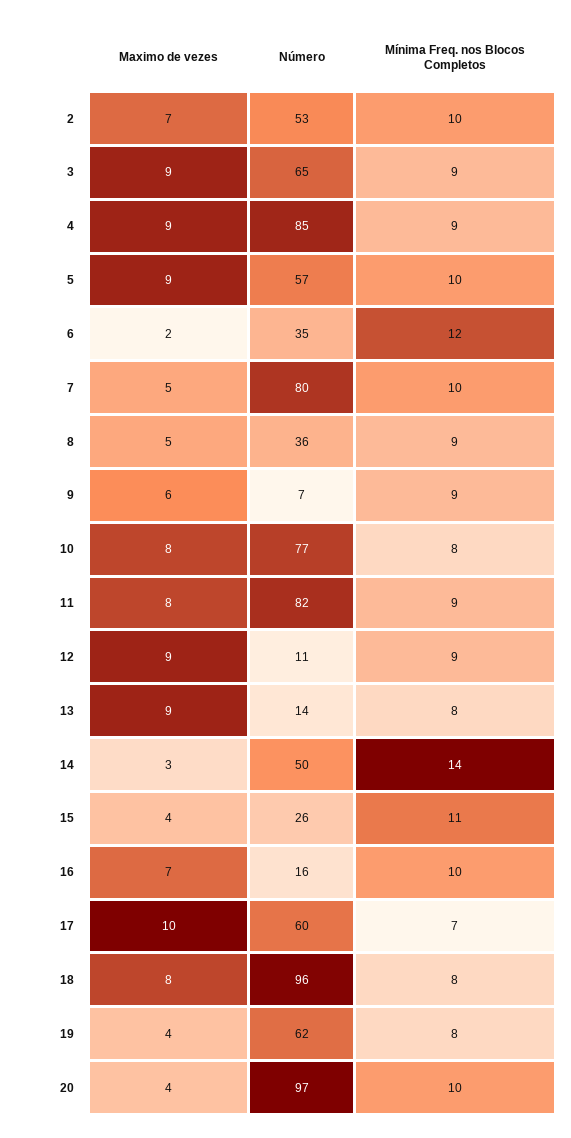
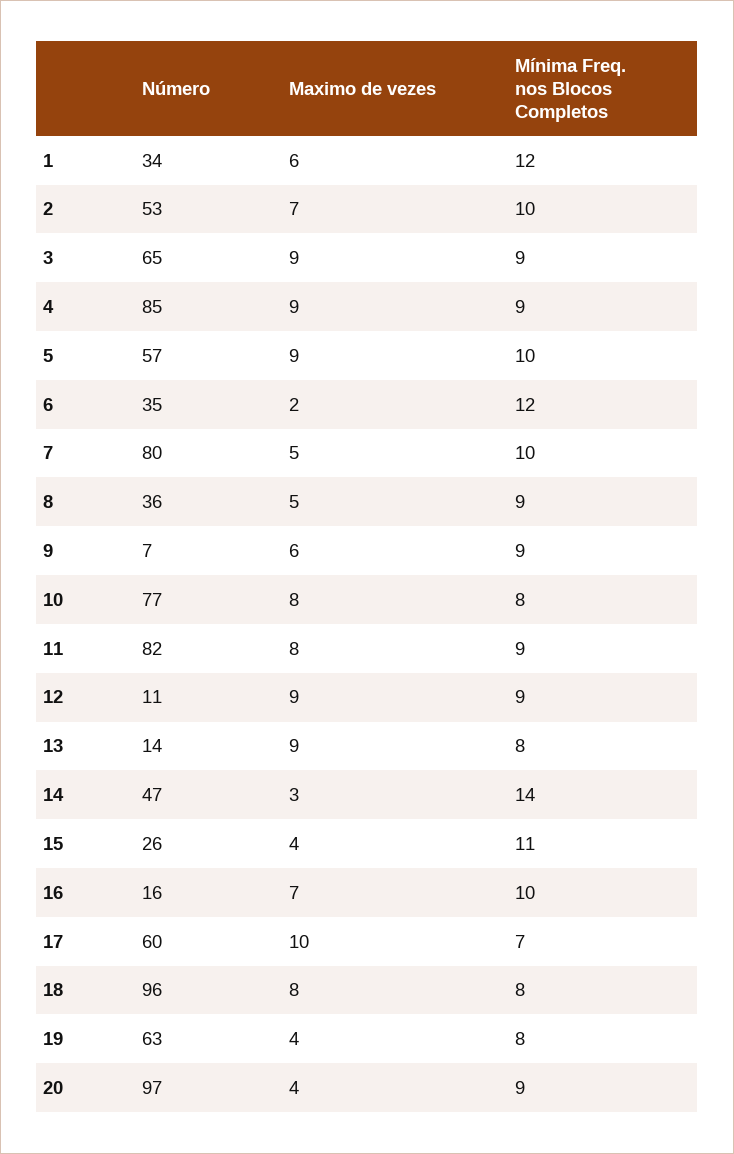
Número, 14: 50 -> 47
Número, 19: 62 -> 63
Mínima Freq. nos Blocos Completos, 20: 10 -> 9
Número, 1: none -> 34
Maximo de vezes, 1: none -> 6
Mínima Freq. nos Blocos Completos, 1: none -> 12

